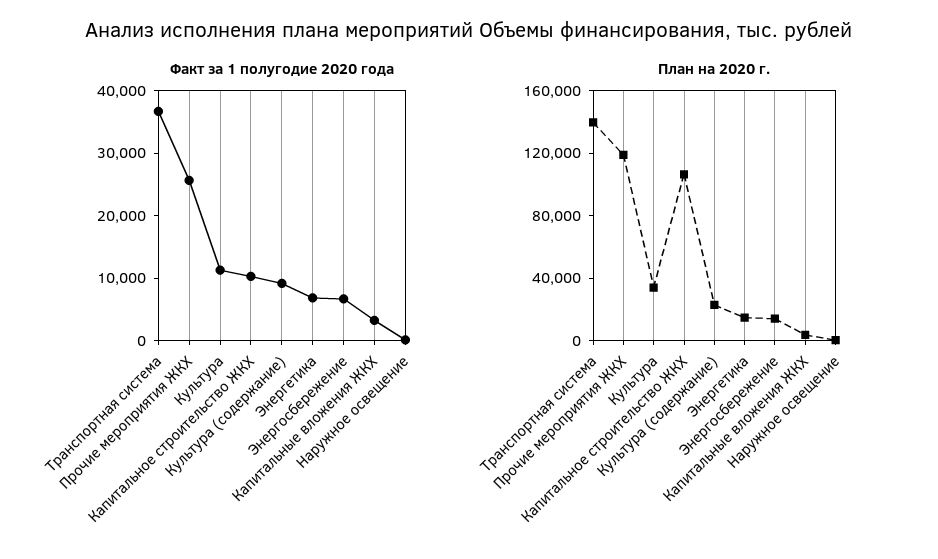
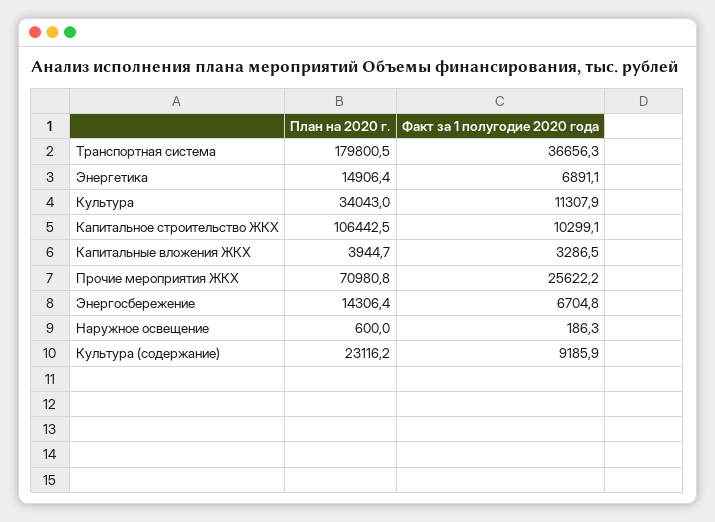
План на 2020 г., Транспортная система: 140000 -> 179800.5
План на 2020 г., Прочие мероприятия ЖКХ: 120000 -> 70980.8

